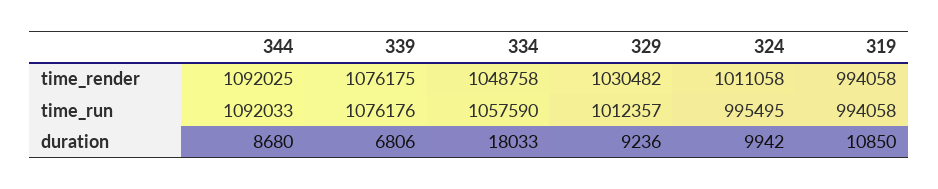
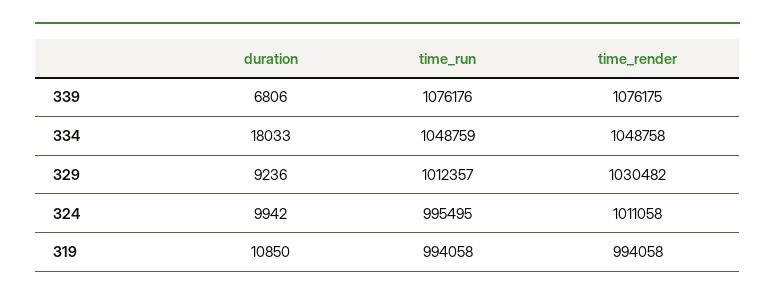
344, time_render: 1092025 -> none
344, time_run: 1092033 -> none
334, time_run: 1057590 -> 1048759
344, duration: 8680 -> none

